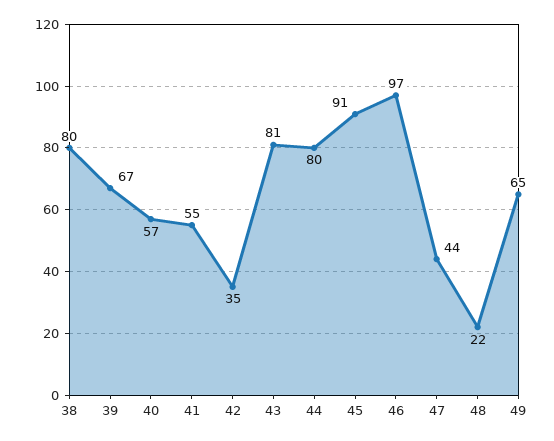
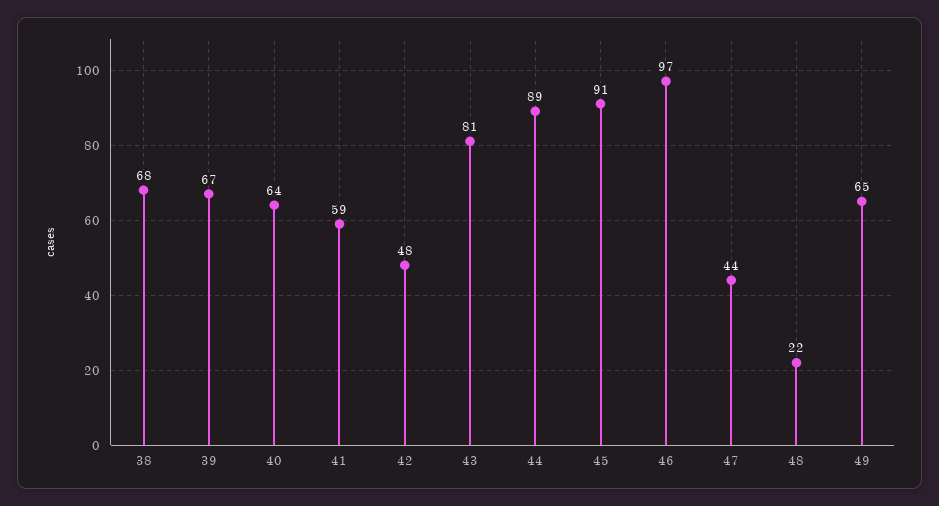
38: 80 -> 68
40: 57 -> 64
41: 55 -> 59
42: 35 -> 48
44: 80 -> 89

